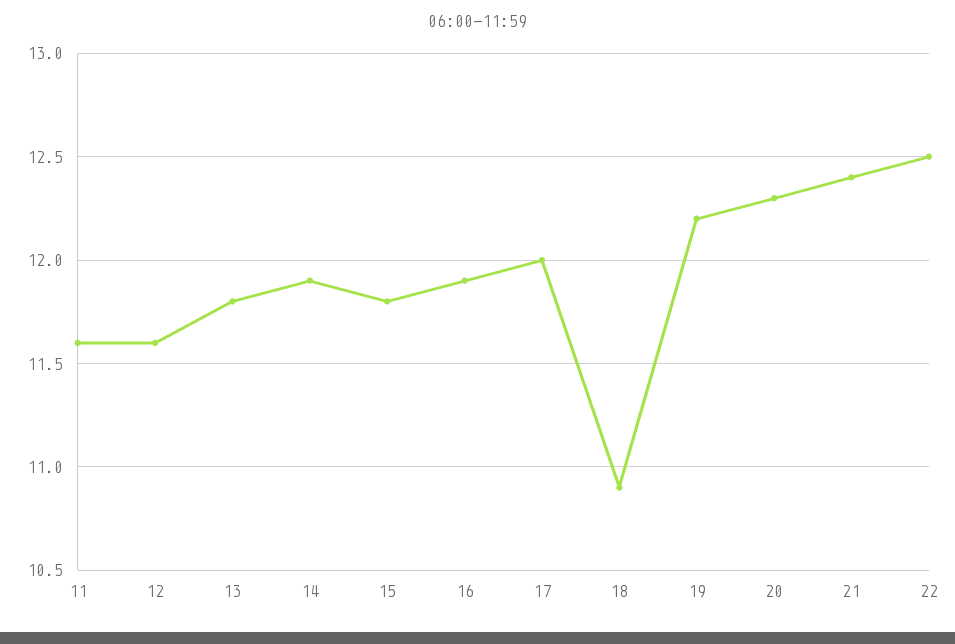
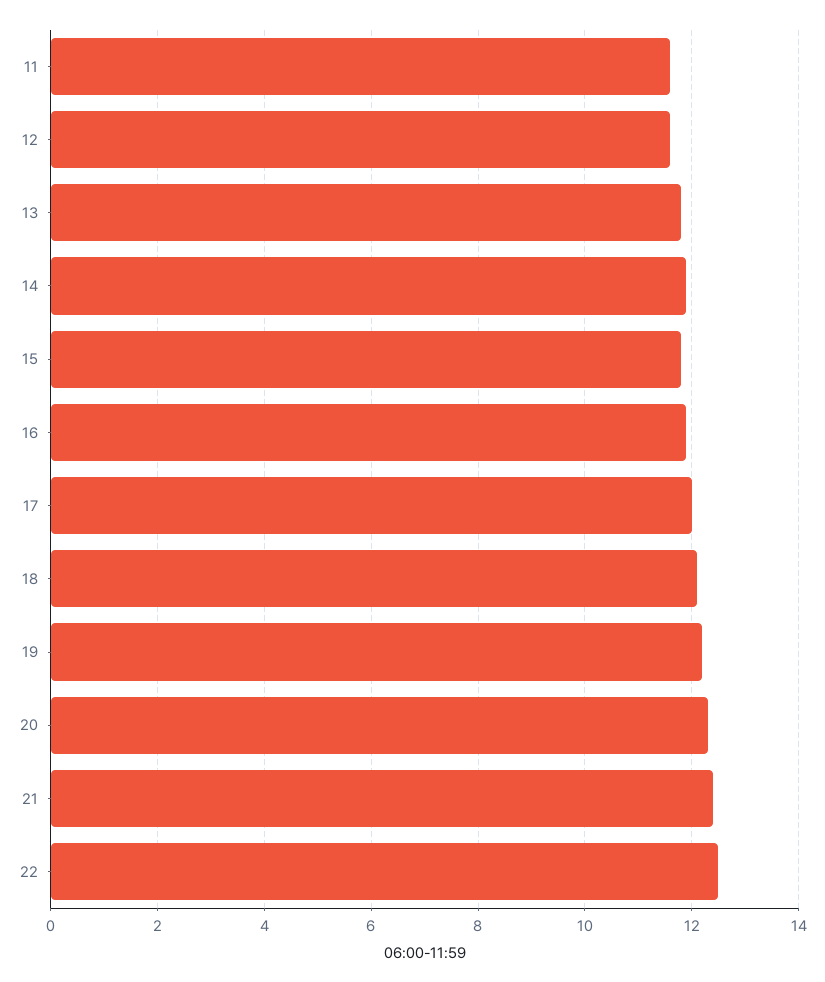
18: 10.9 -> 12

